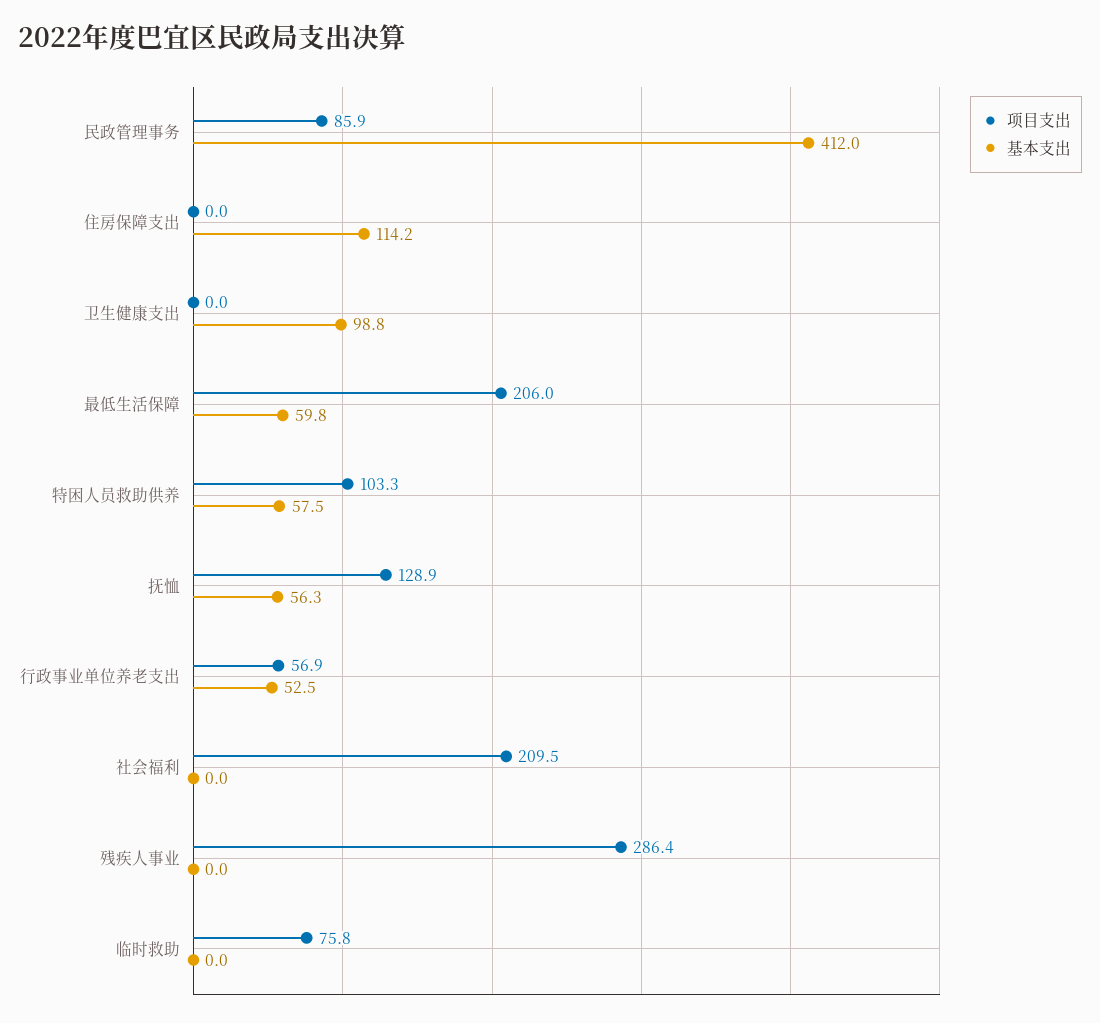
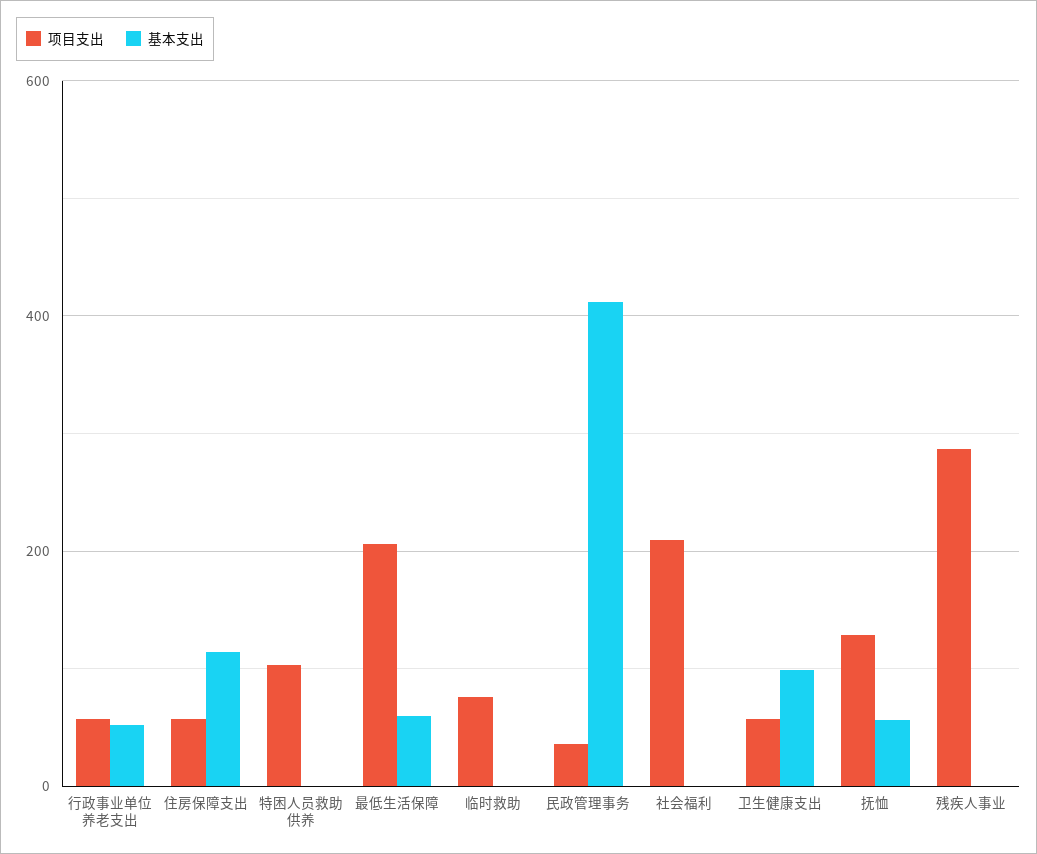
项目支出, 民政管理事务: 85.9 -> 40
项目支出, 住房保障支出: 0 -> 60
项目支出, 卫生健康支出: 0 -> 60
基本支出, 特困人员救助供养: 57.5 -> 0

